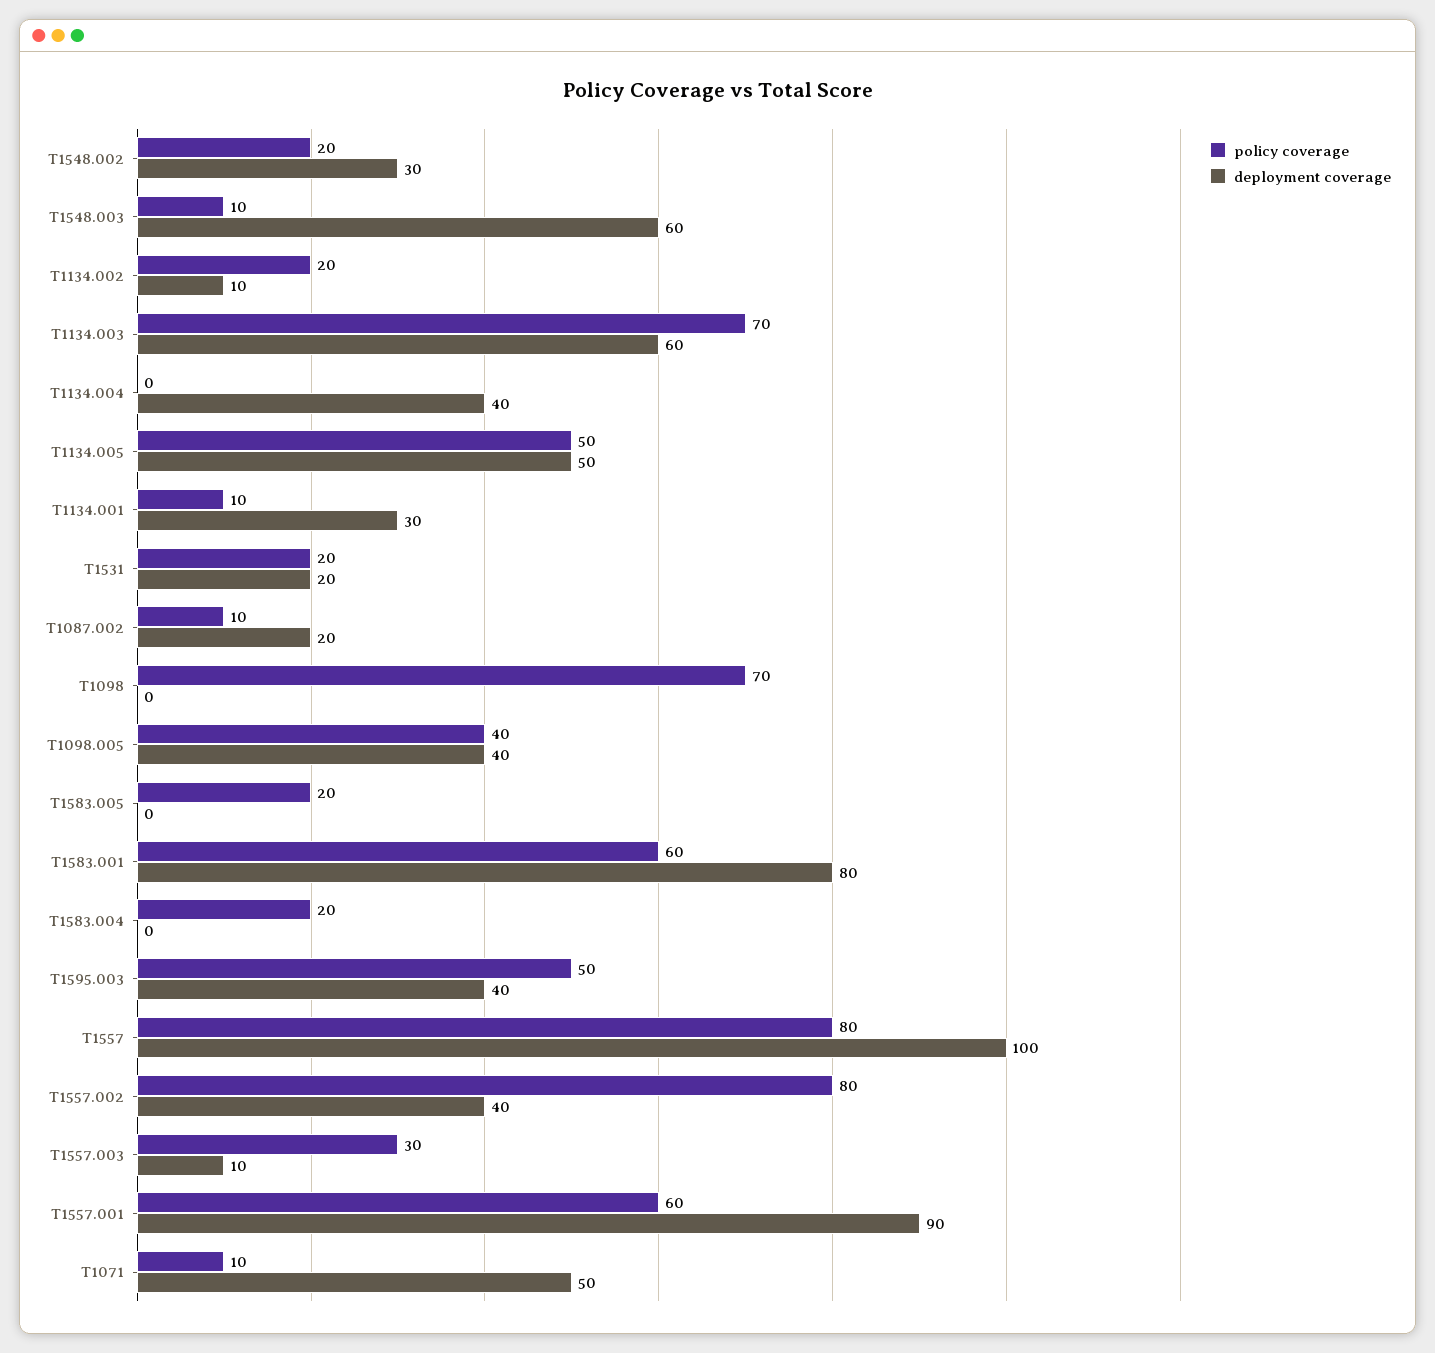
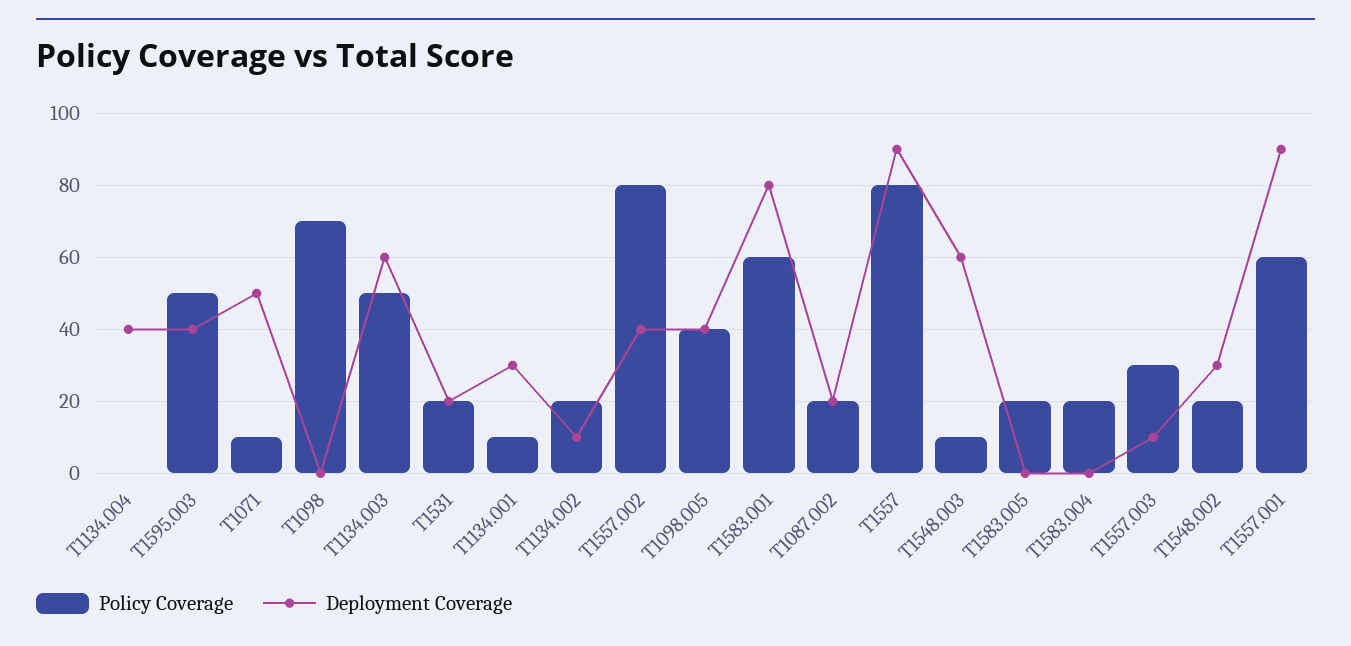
policy coverage, T1134.003: 70 -> 50
policy coverage, T1134.005: 50 -> none
deployment coverage, T1134.005: 50 -> none
policy coverage, T1087.002: 10 -> 20
deployment coverage, T1557: 100 -> 90

